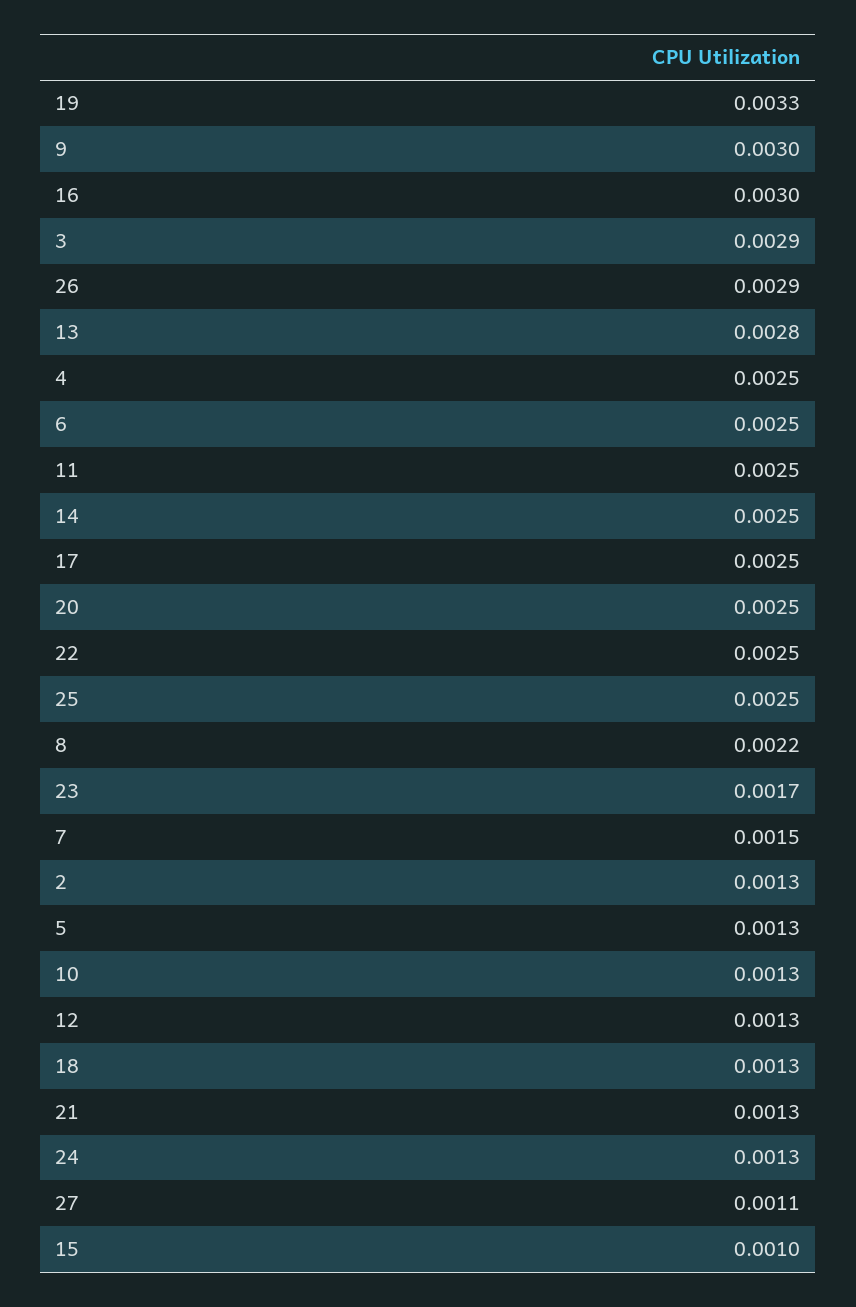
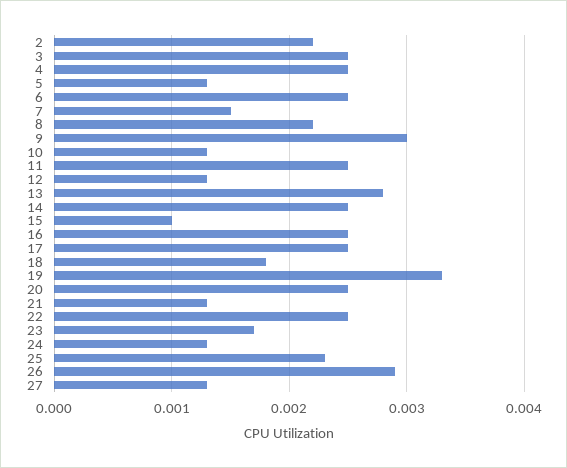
16: 0.003 -> 0.0025
3: 0.0029 -> 0.0025
25: 0.0025 -> 0.0023
2: 0.0013 -> 0.0022
18: 0.0013 -> 0.0018
27: 0.0011 -> 0.0013

